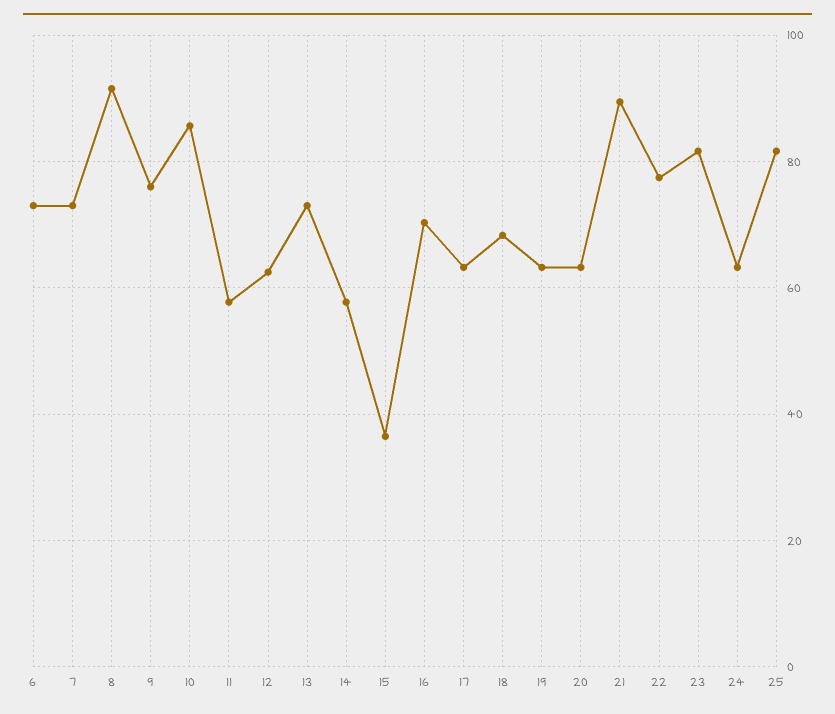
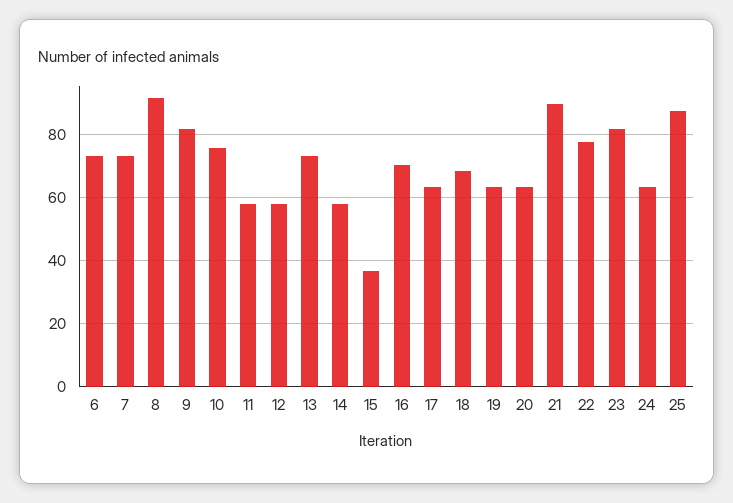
9: 76 -> 82
10: 86 -> 76
12: 62 -> 58
25: 82 -> 88

